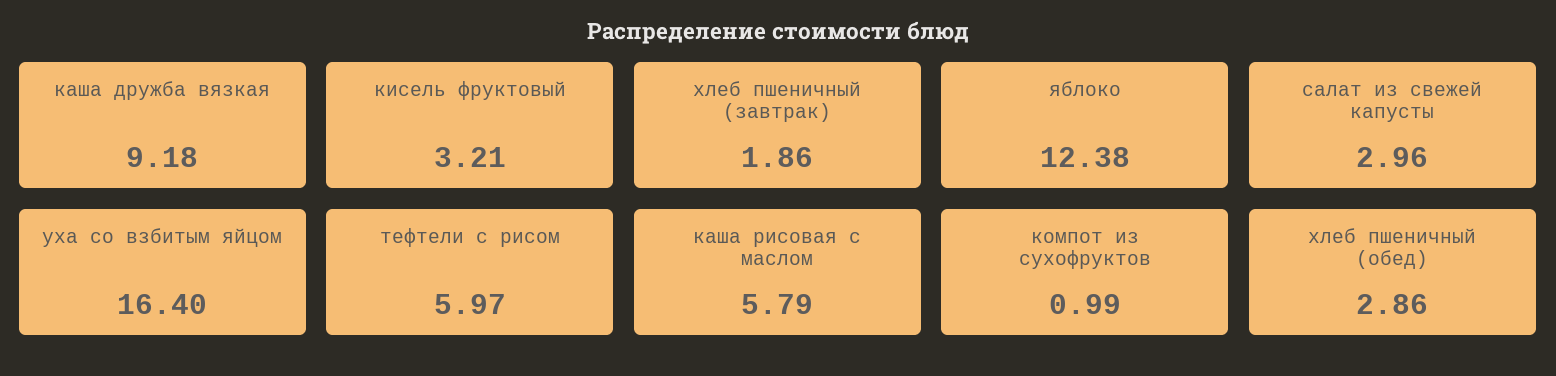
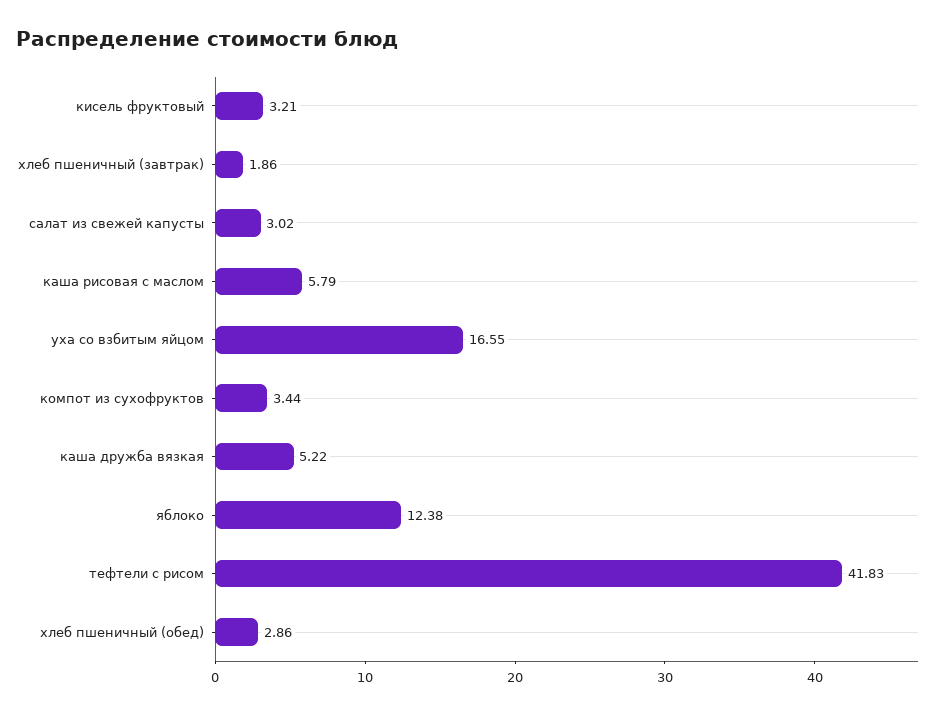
каша дружба вязкая: 9.18 -> 5.22
салат из свежей капусты: 2.96 -> 3.02
уха со взбитым яйцом: 16.4 -> 16.55
тефтели с рисом: 5.97 -> 41.83
компот из сухофруктов: 0.99 -> 3.44

